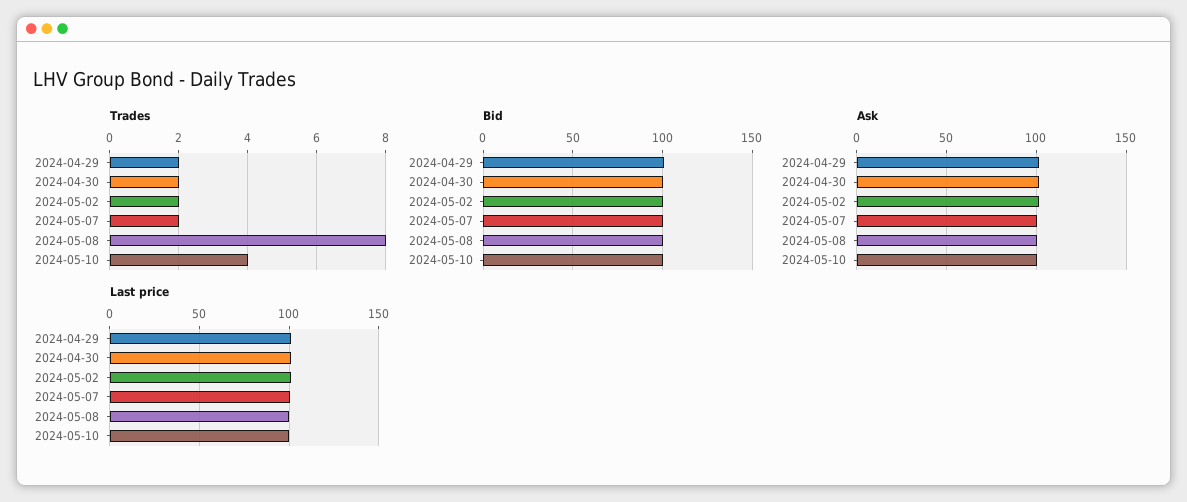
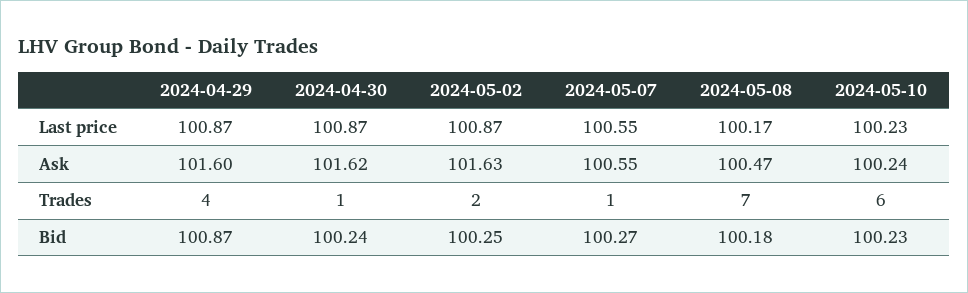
Trades, 2024-04-29: 2 -> 4
Trades, 2024-04-30: 2 -> 1
Trades, 2024-05-07: 2 -> 1
Trades, 2024-05-08: 8 -> 7
Trades, 2024-05-10: 4 -> 6

